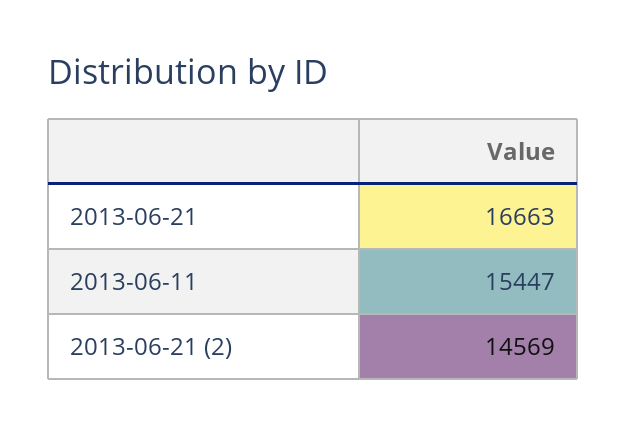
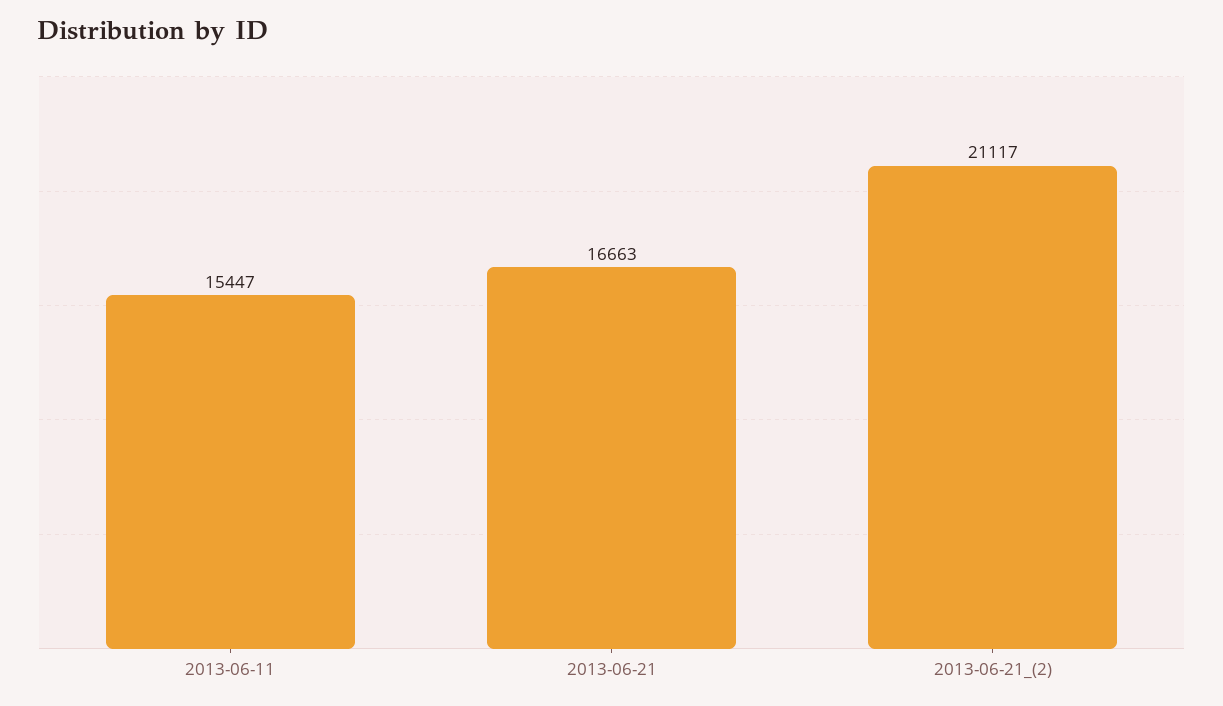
2013-06-21 (2): 14569 -> 21117

